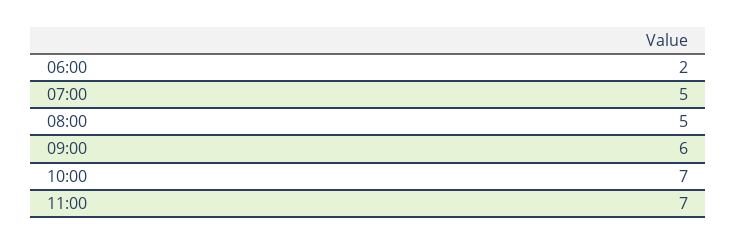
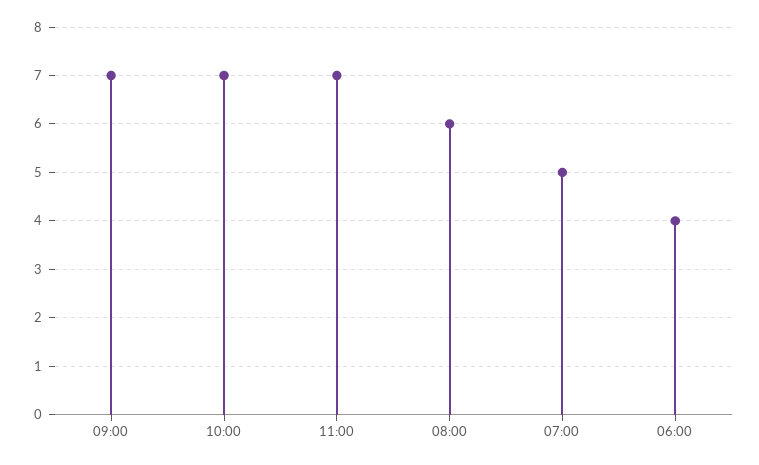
06:00: 2 -> 4
08:00: 5 -> 6
09:00: 6 -> 7

